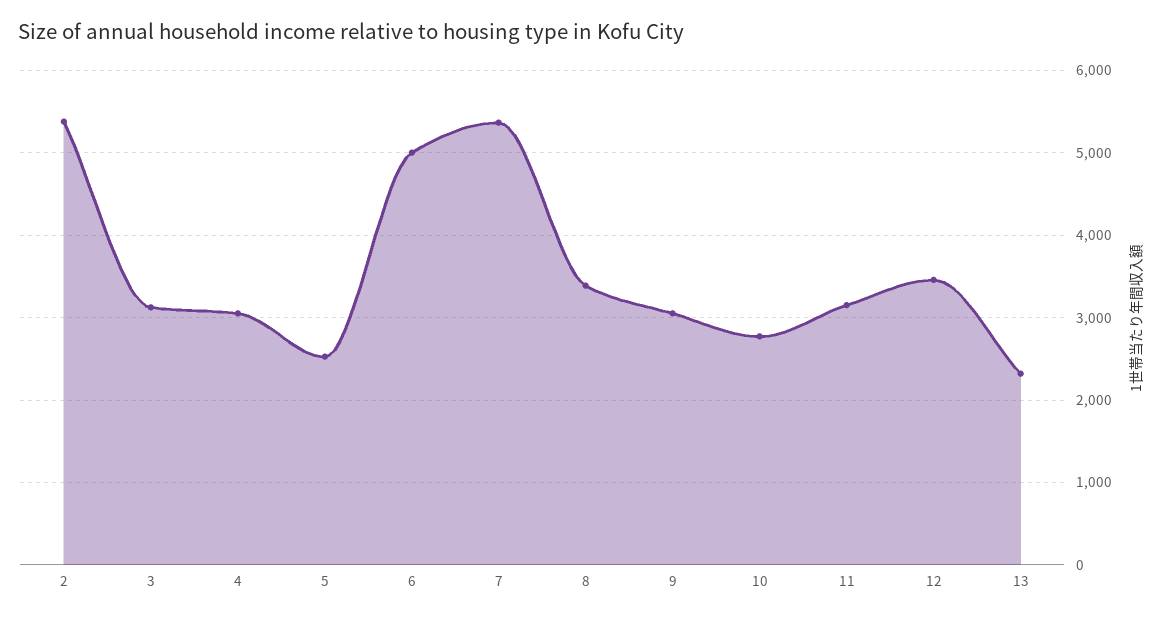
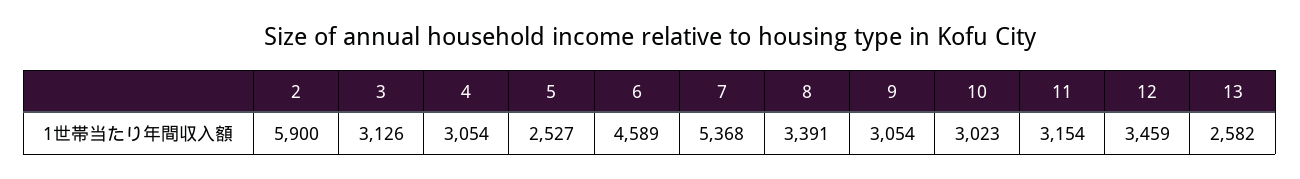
2: 5400 -> 5900
6: 5000 -> 4589
10: 2800 -> 3023
13: 2300 -> 2582

